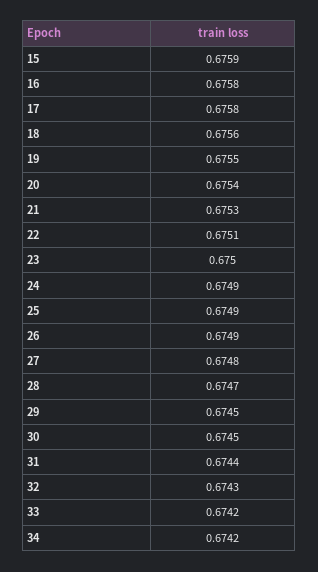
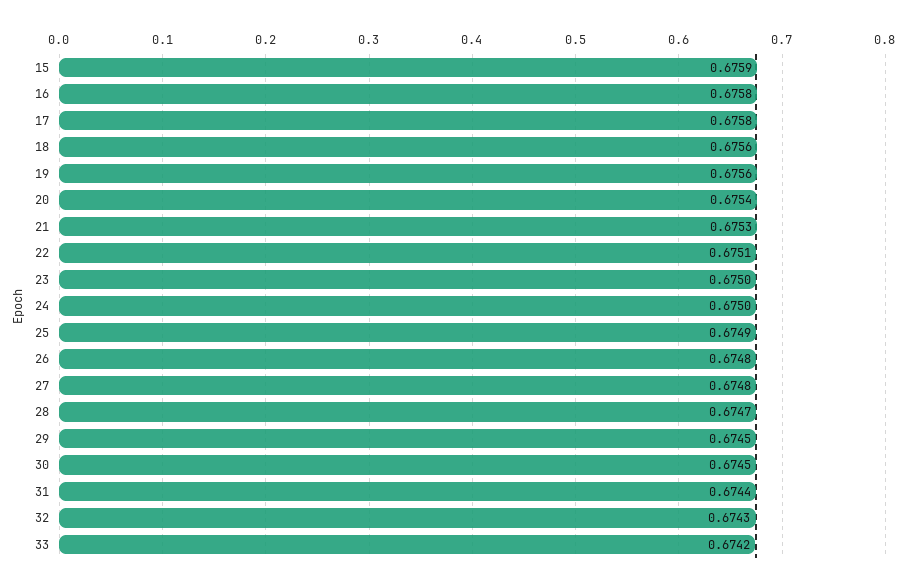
19: 0.6755 -> 0.6756
24: 0.6749 -> 0.675
26: 0.6749 -> 0.6748
34: 0.6742 -> none

